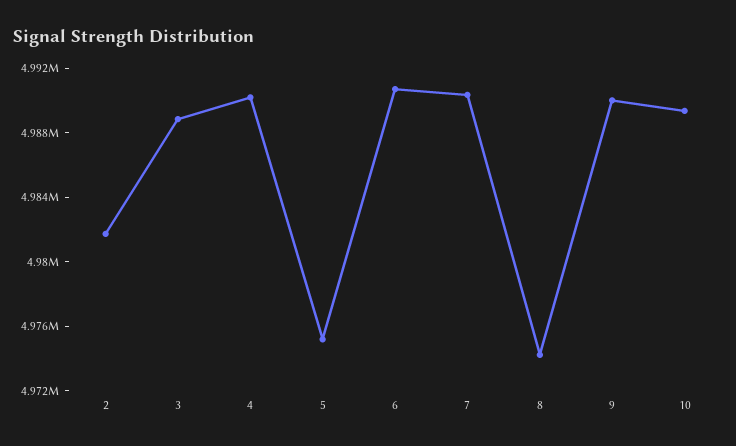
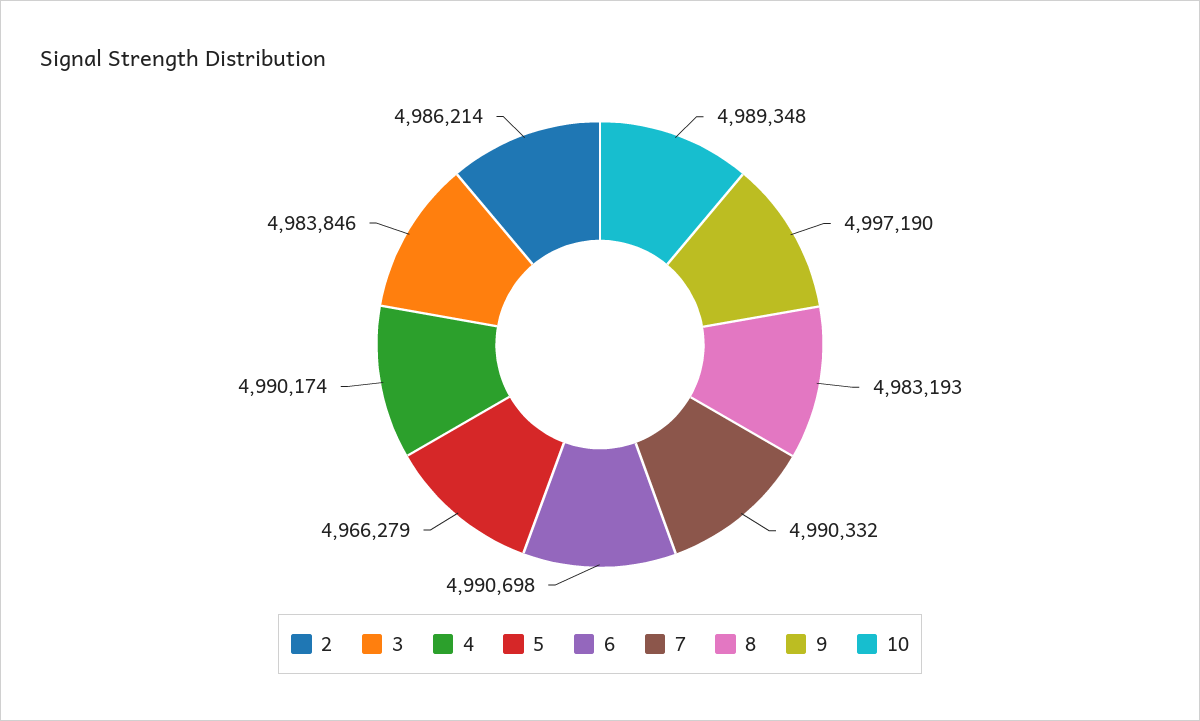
2: 4982000 -> 4986214
3: 4989000 -> 4983846
5: 4975000 -> 4966279
8: 4974000 -> 4983193
9: 4990000 -> 4997190

